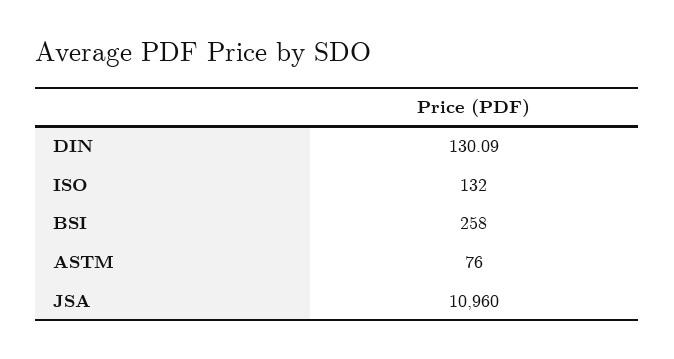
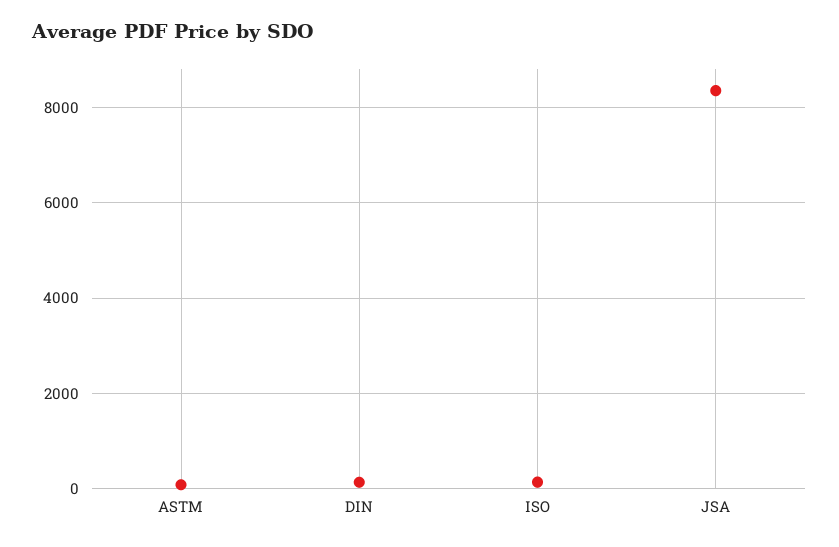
BSI: 258 -> none
JSA: 10960 -> 8400

